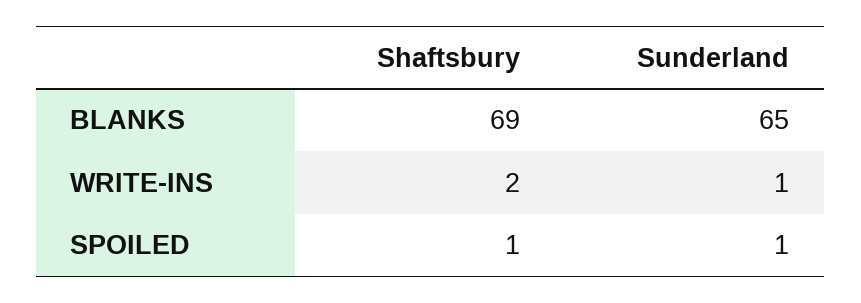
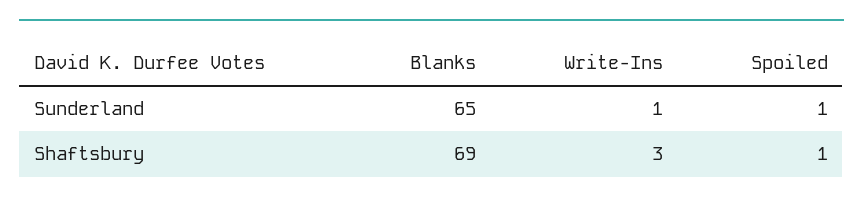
Shaftsbury, WRITE-INS: 2 -> 3

